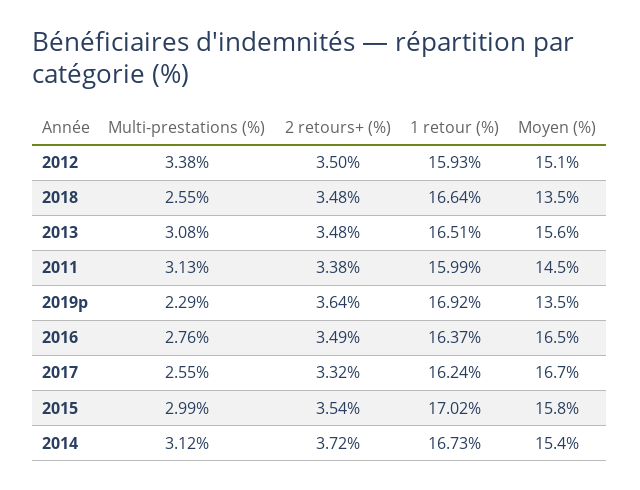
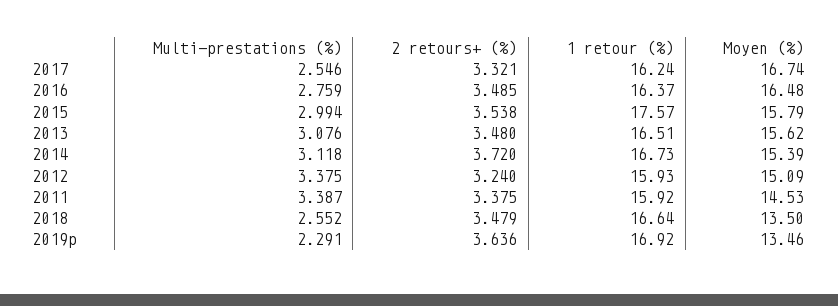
2 retours+ (%), 2012: 3.5 -> 3.24
Multi-prestations (%), 2011: 3.13 -> 3.387
1 retour (%), 2011: 15.99 -> 15.92
1 retour (%), 2015: 17.02 -> 17.57

